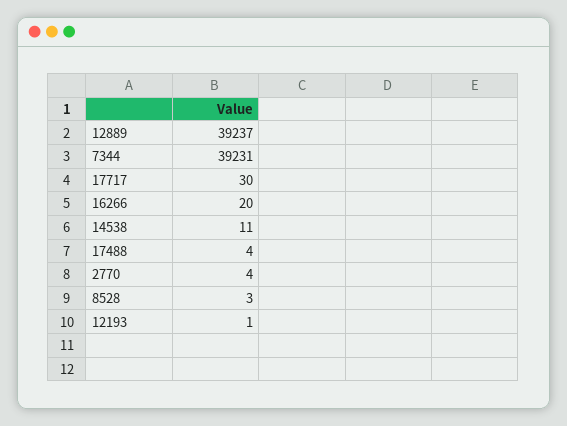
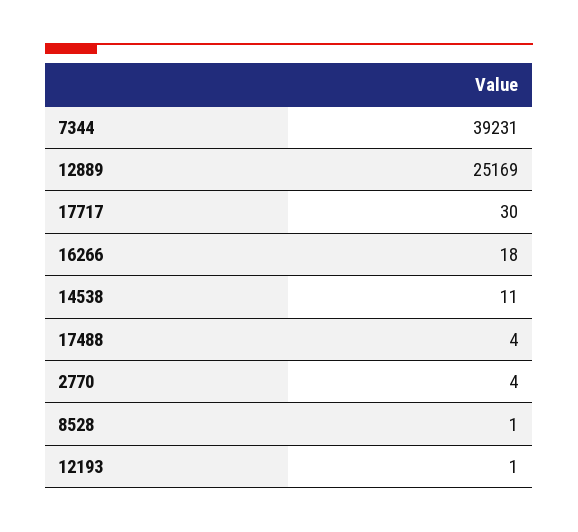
12889: 39237 -> 25169
16266: 20 -> 18
8528: 3 -> 1

